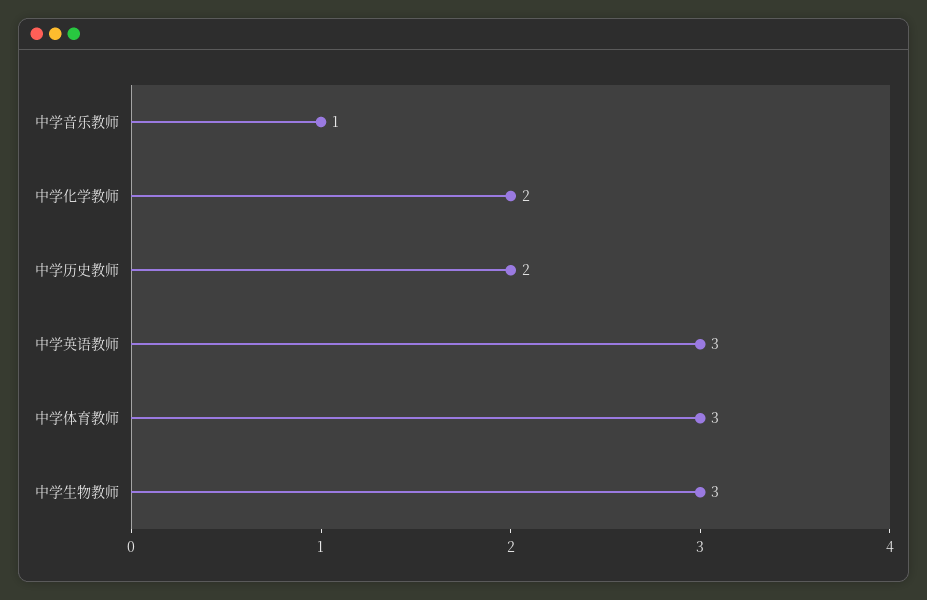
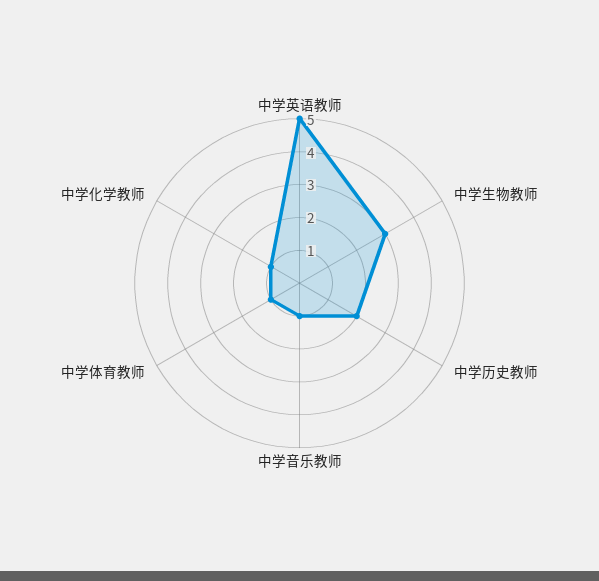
中学化学教师: 2 -> 1
中学英语教师: 3 -> 5
中学体育教师: 3 -> 1

